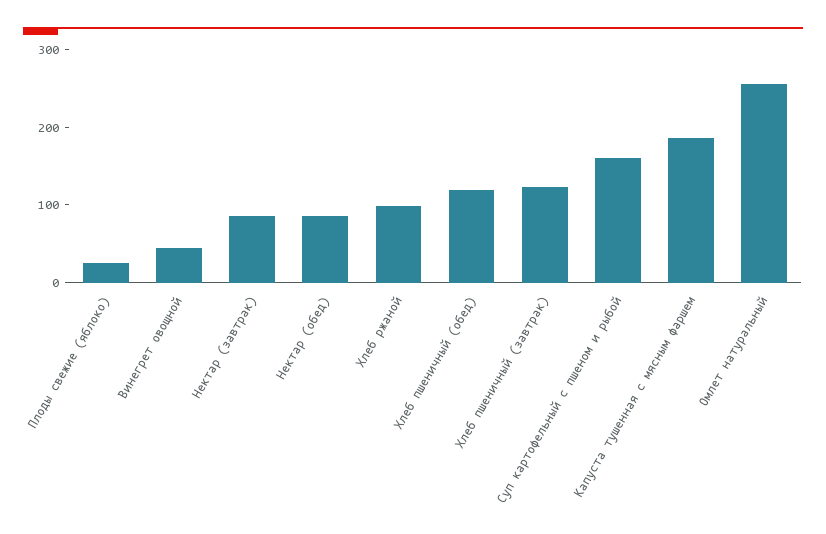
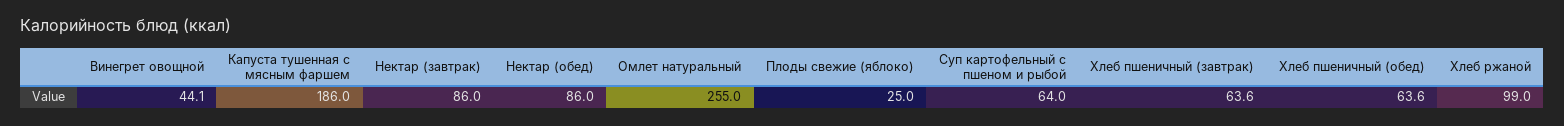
Хлеб пшеничный (обед): 120 -> 63.6
Хлеб пшеничный (завтрак): 120 -> 63.6
Суп картофельный с пшеном и рыбой: 160 -> 64

